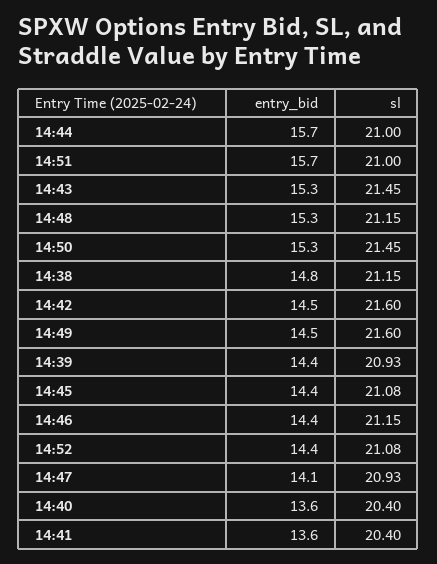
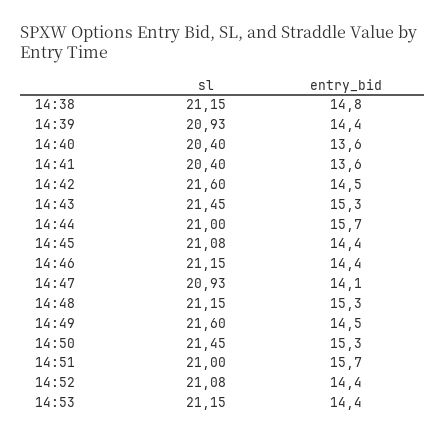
sl, 14:53: none -> 21.15
entry_bid, 14:53: none -> 14.4

